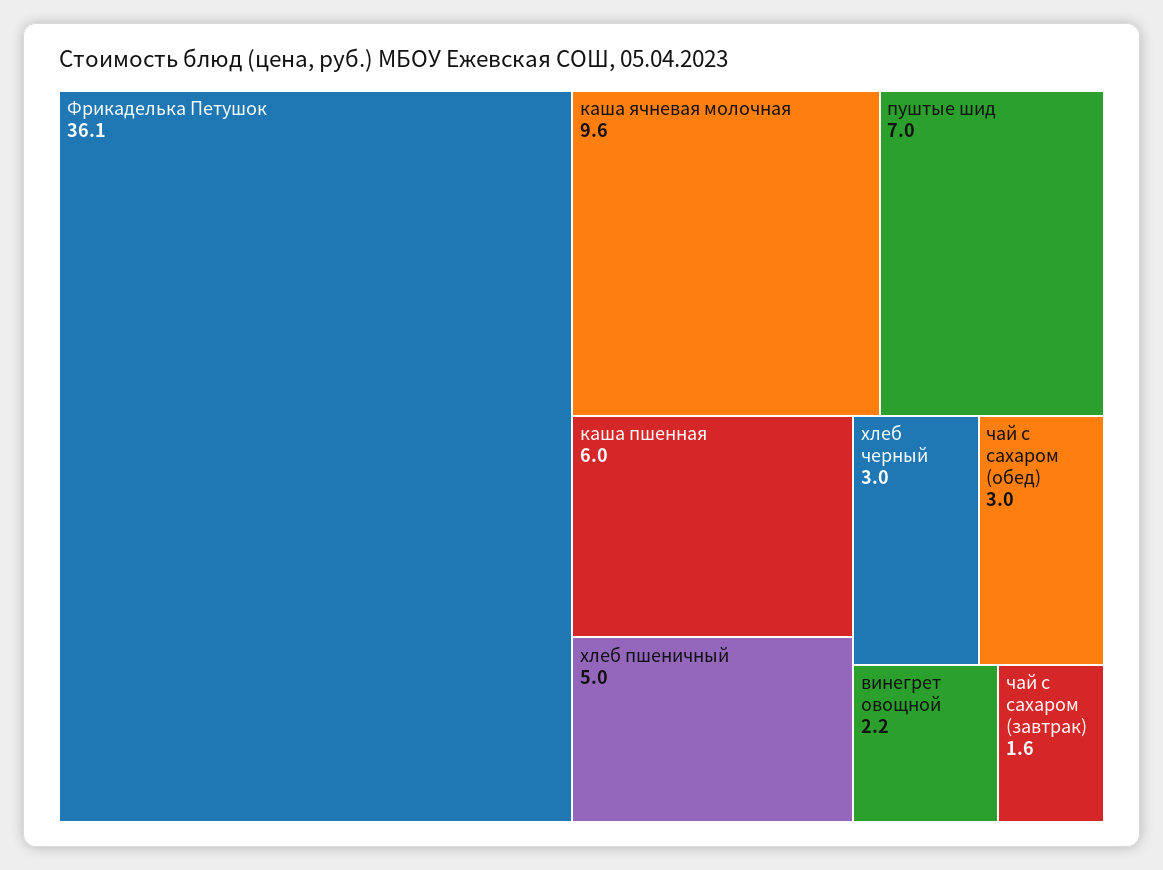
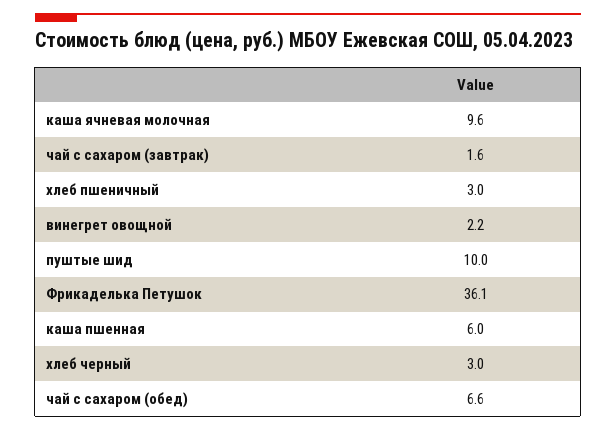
пуштые шид: 7 -> 10
хлеб пшеничный: 5 -> 3
чай с сахаром (обед): 3 -> 6.6

